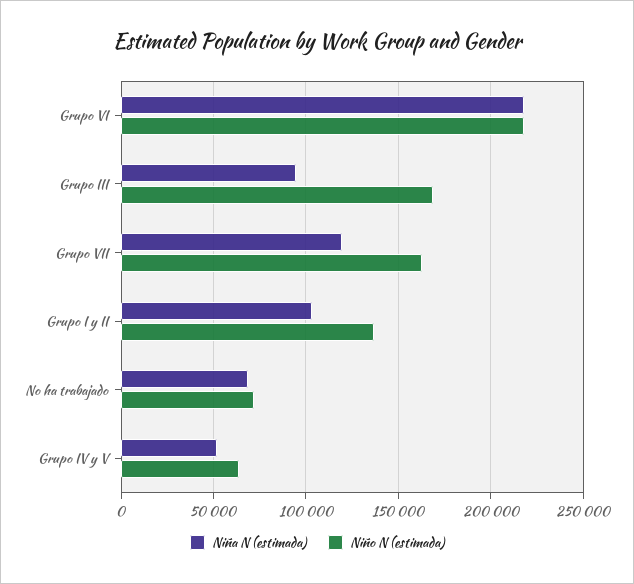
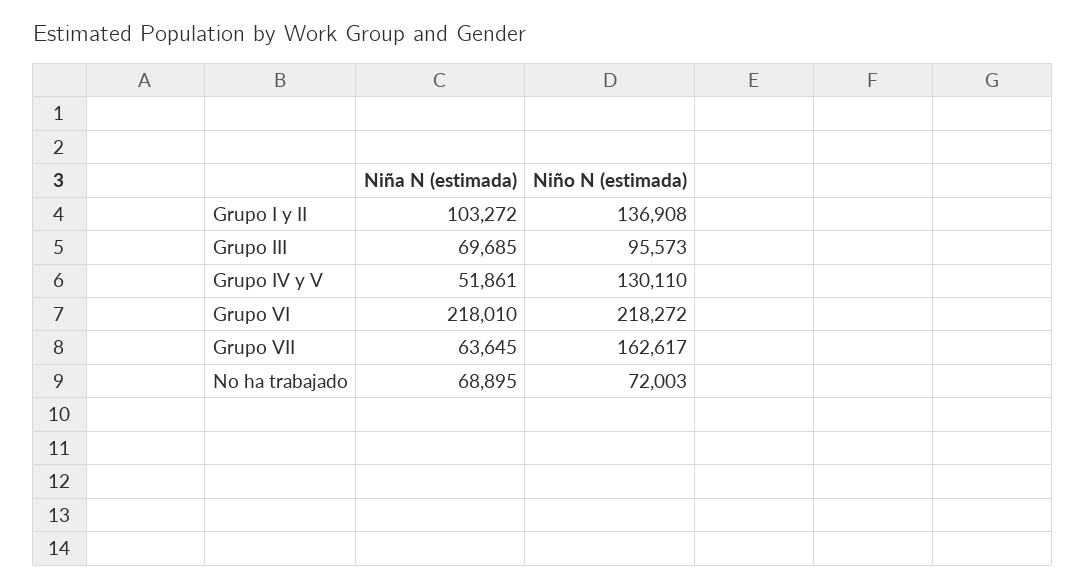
Niña N (estimada), Grupo III: 95000 -> 69685
Niño N (estimada), Grupo III: 170000 -> 95573
Niña N (estimada), Grupo VII: 120000 -> 63645
Niño N (estimada), Grupo IV y V: 65000 -> 130110

